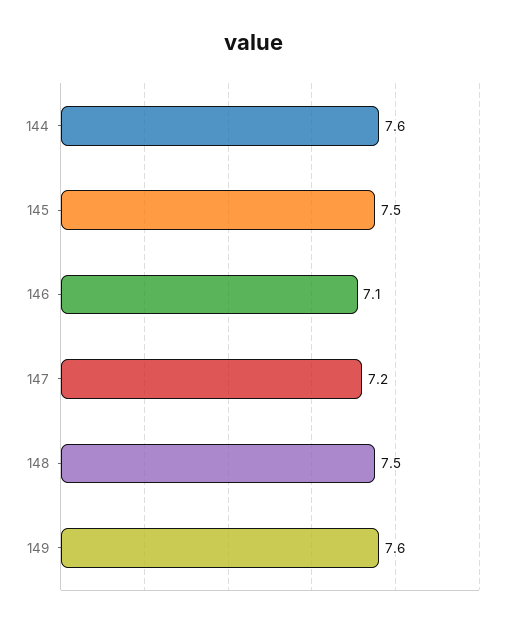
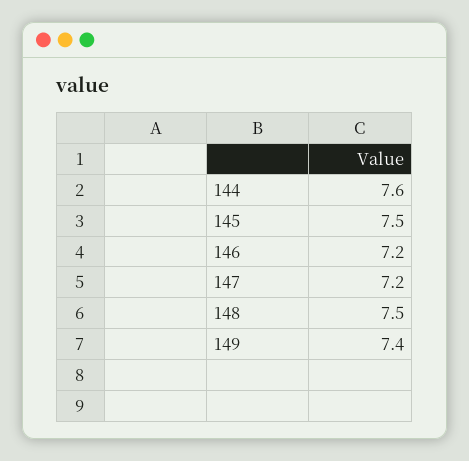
146: 7.1 -> 7.2
149: 7.6 -> 7.4

